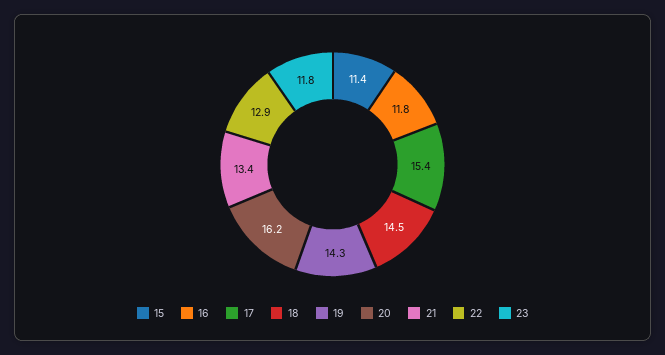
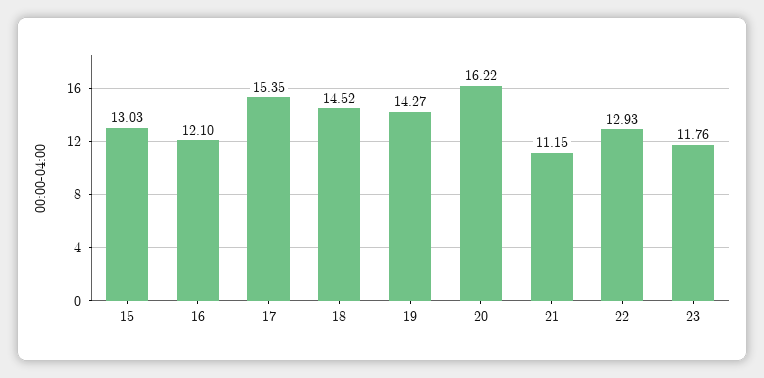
15: 11.4 -> 13.03
16: 11.8 -> 12.1
21: 13.4 -> 11.15

